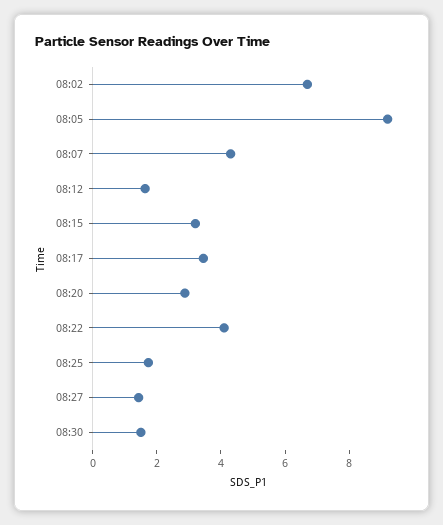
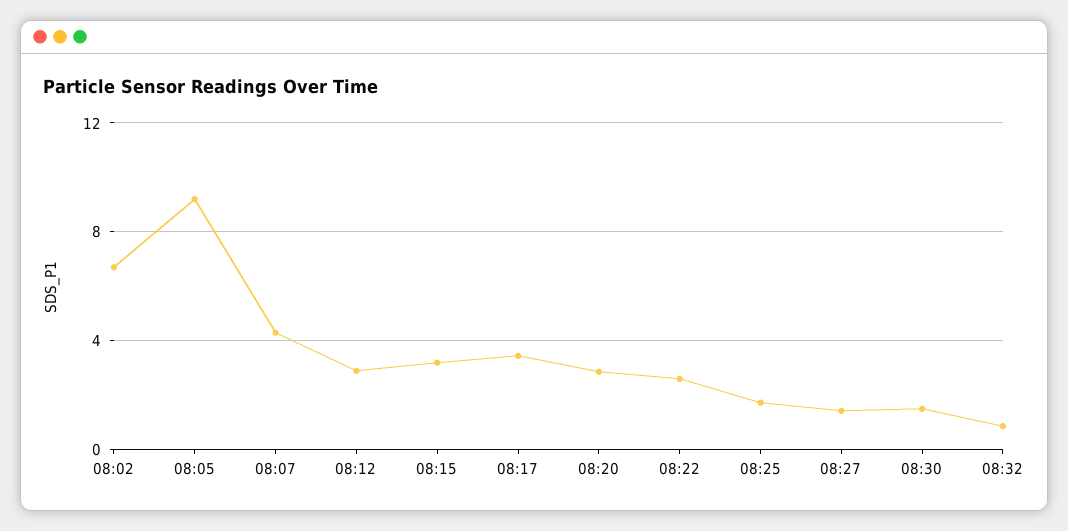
08:12: 1.5 -> 3
08:22: 4 -> 2.5
08:32: none -> 1

